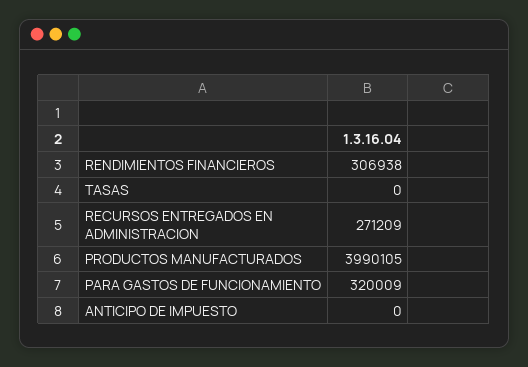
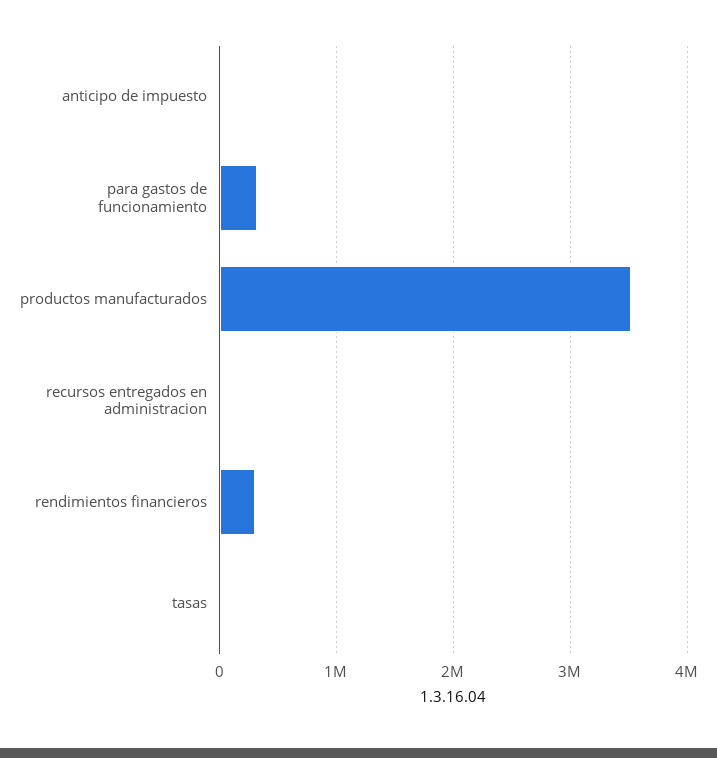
RECURSOS ENTREGADOS EN ADMINISTRACION: 271209 -> 0
PRODUCTOS MANUFACTURADOS: 3990105 -> 3500000

